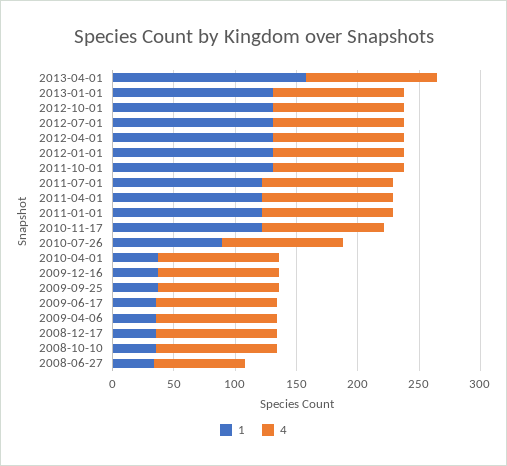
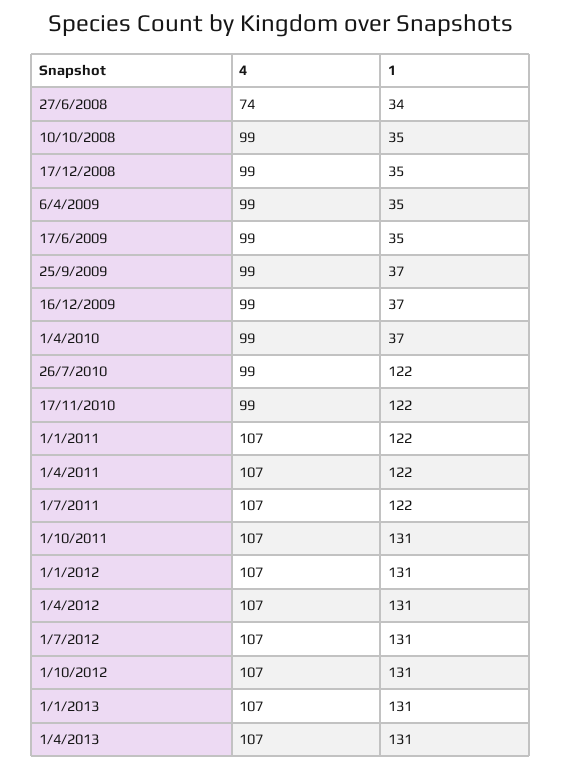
1, 2013-04-01: 160 -> 131
1, 2010-07-26: 90 -> 122

